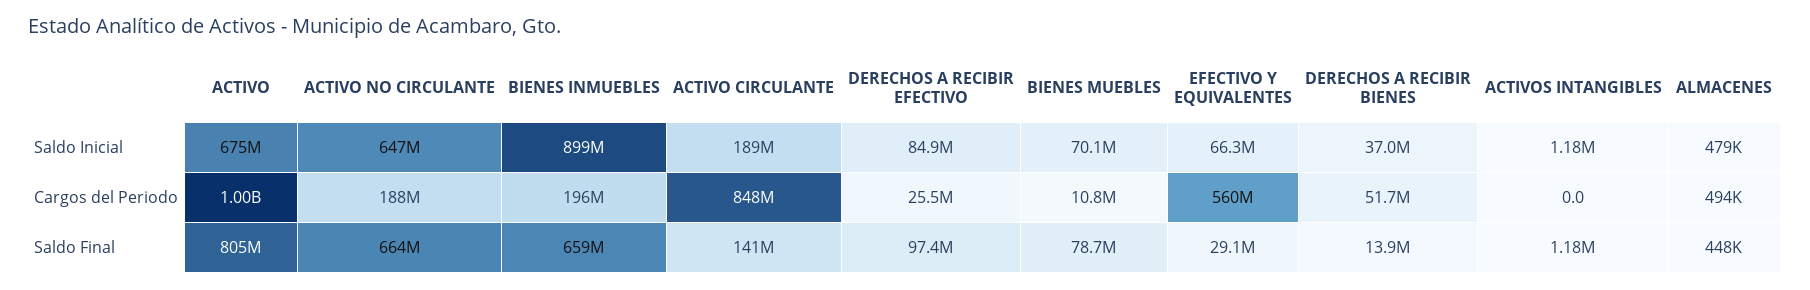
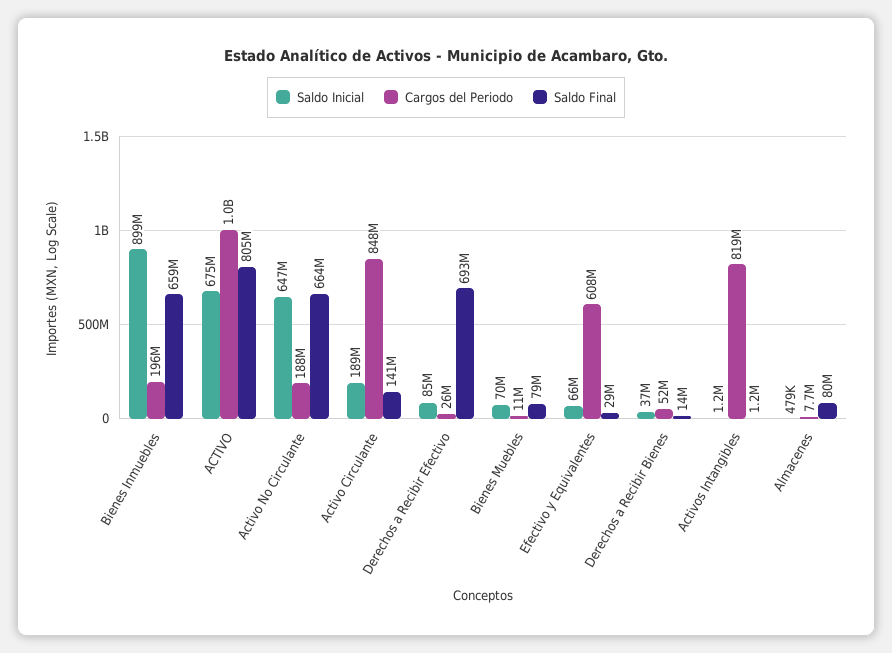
Cargos del Periodo, EFECTIVO Y EQUIVALENTES: 560000000 -> 608000000
Cargos del Periodo, ACTIVOS INTANGIBLES: 0 -> 819000000
Cargos del Periodo, ALMACENES: 494000 -> 7700000
Saldo Final, DERECHOS A RECIBIR EFECTIVO: 97400000 -> 693000000
Saldo Final, ALMACENES: 448000 -> 80000000

